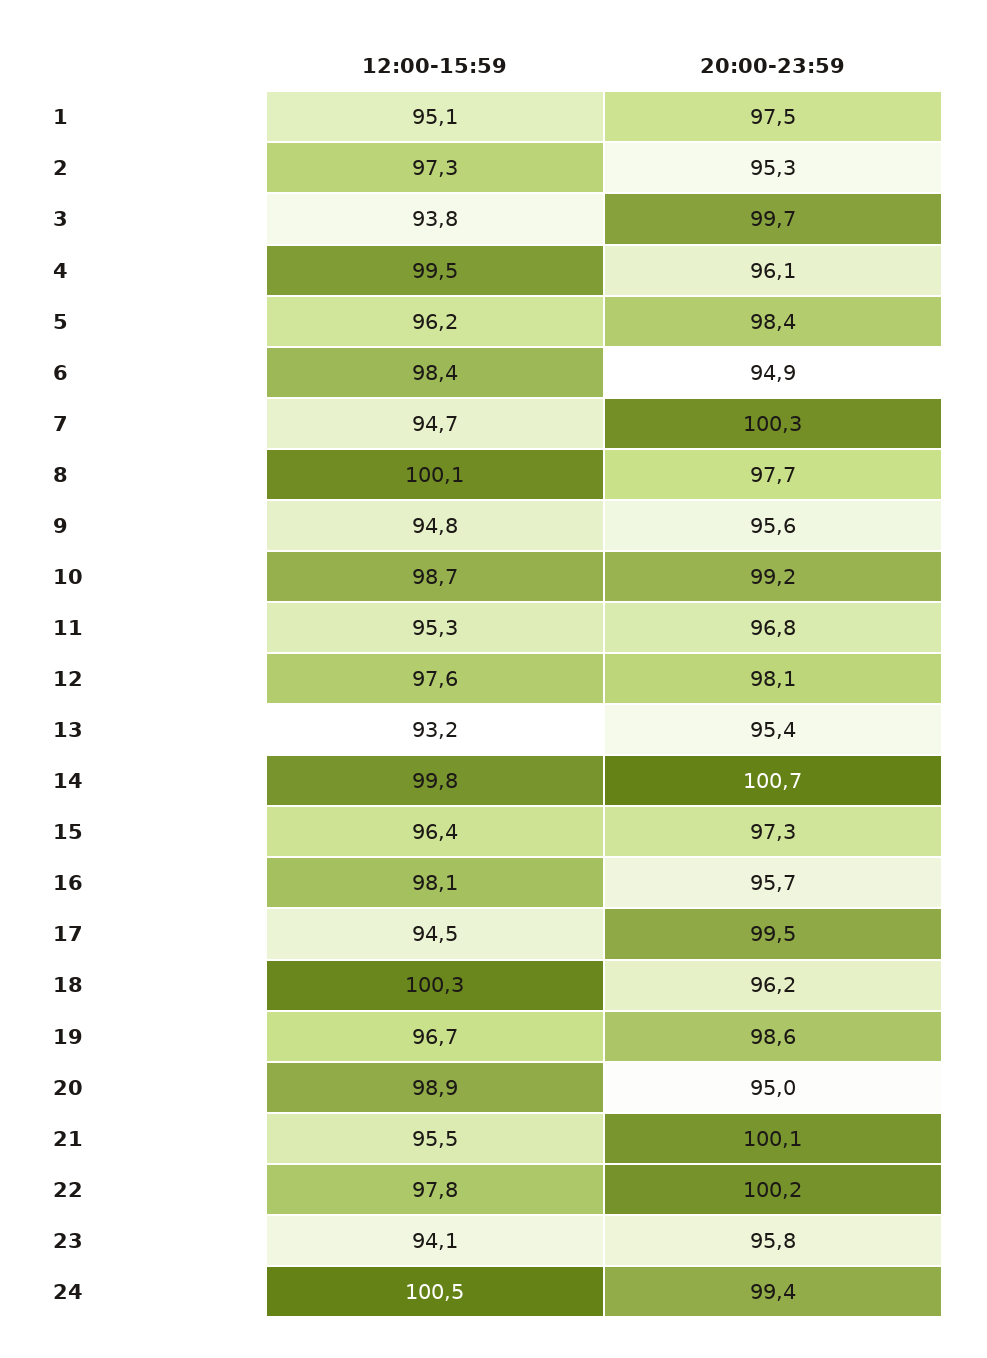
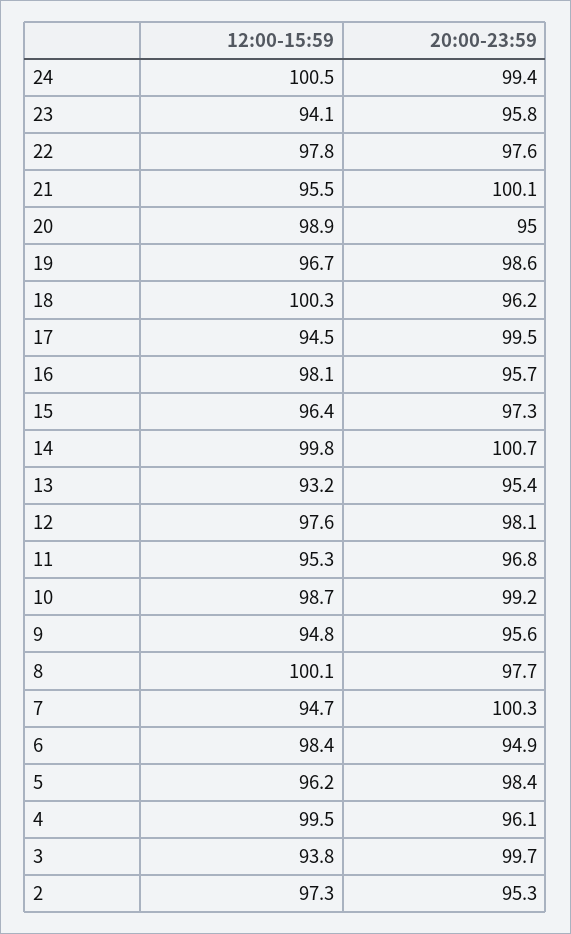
12:00-15:59, 1: 95.1 -> none
20:00-23:59, 1: 97.5 -> none
20:00-23:59, 22: 100.2 -> 97.6

